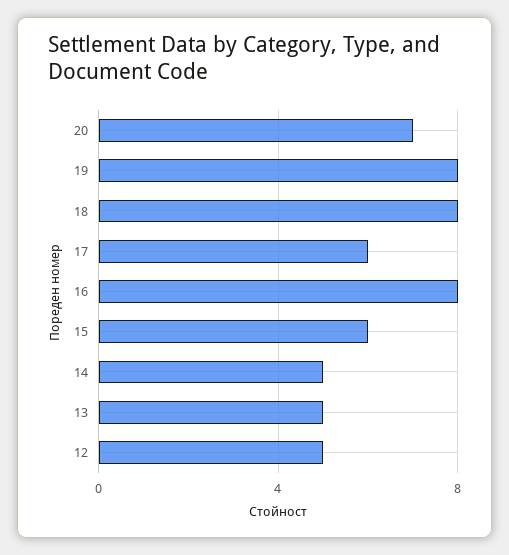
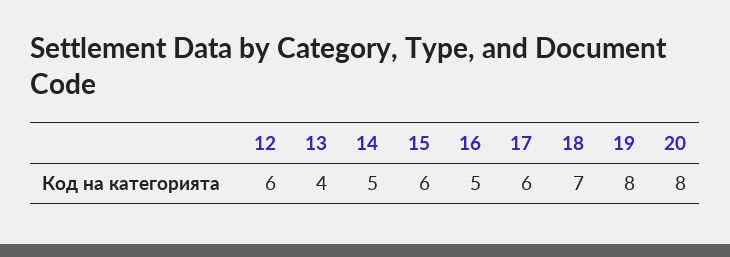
20: 7 -> 8
18: 8 -> 7
16: 8 -> 5
13: 5 -> 4
12: 5 -> 6

